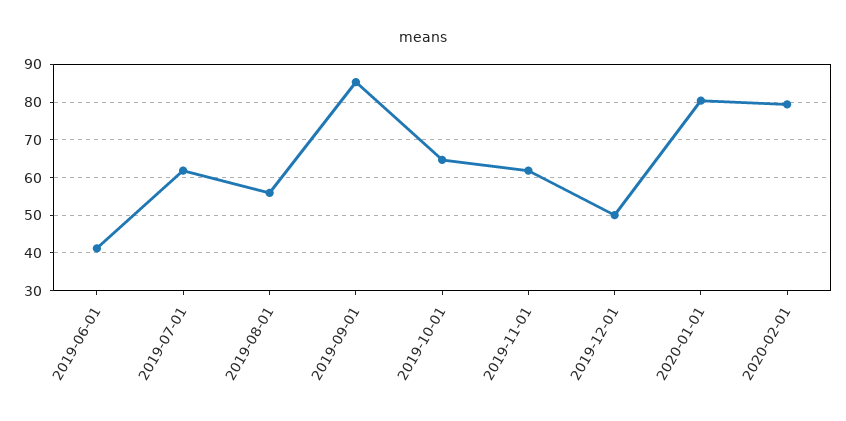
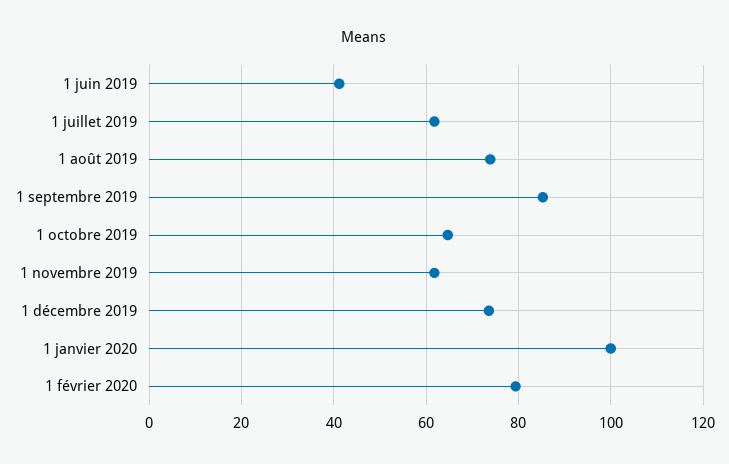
2019-08-01: 56 -> 74
2019-12-01: 50 -> 74
2020-01-01: 80 -> 100

